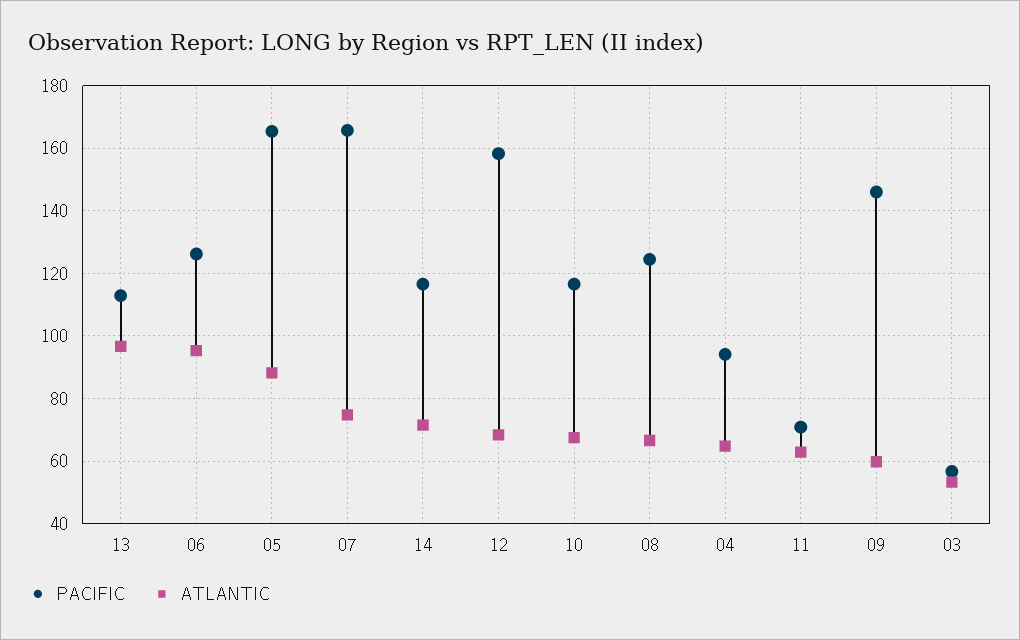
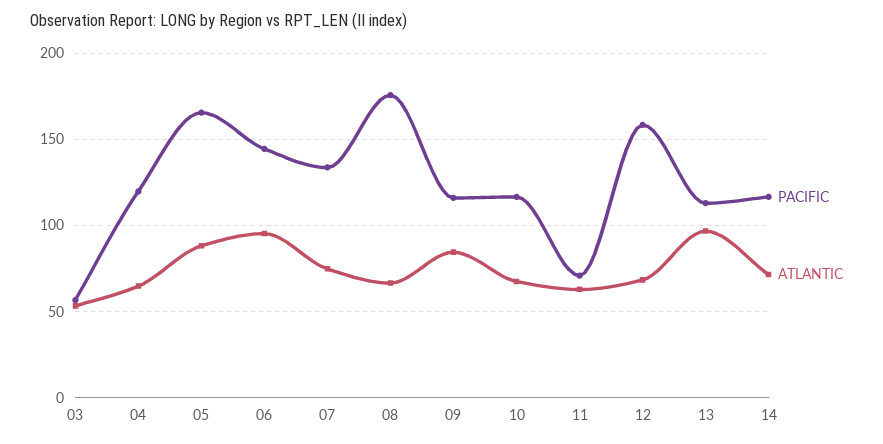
PACIFIC, 06: 126 -> 145
PACIFIC, 07: 166 -> 135
PACIFIC, 08: 124 -> 175
PACIFIC, 04: 94 -> 120
PACIFIC, 09: 146 -> 115
ATLANTIC, 09: 60 -> 85

